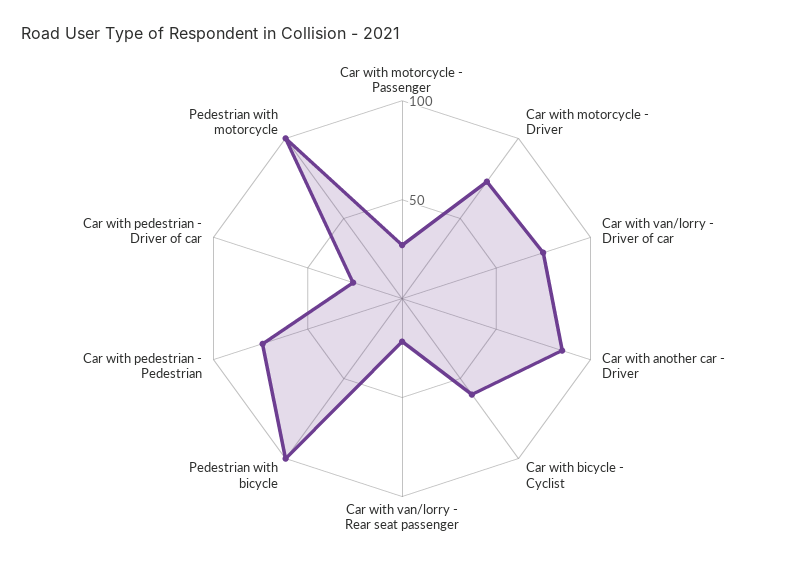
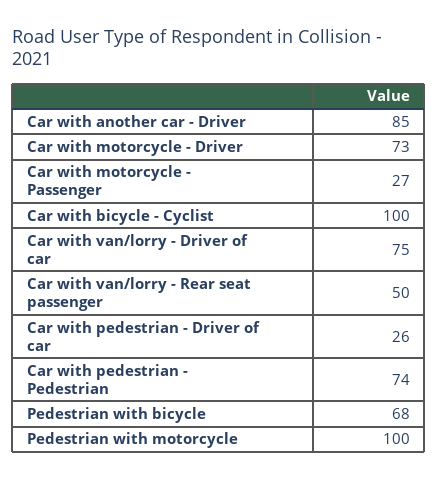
Car with bicycle - Cyclist: 60 -> 100
Car with van/lorry - Rear seat passenger: 20 -> 50
Pedestrian with bicycle: 100 -> 68

